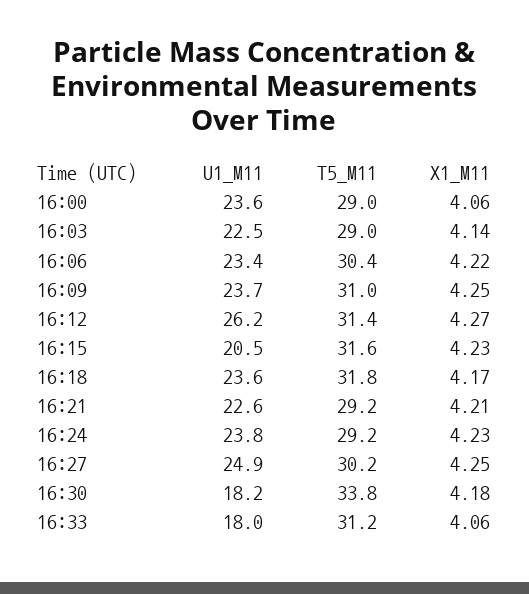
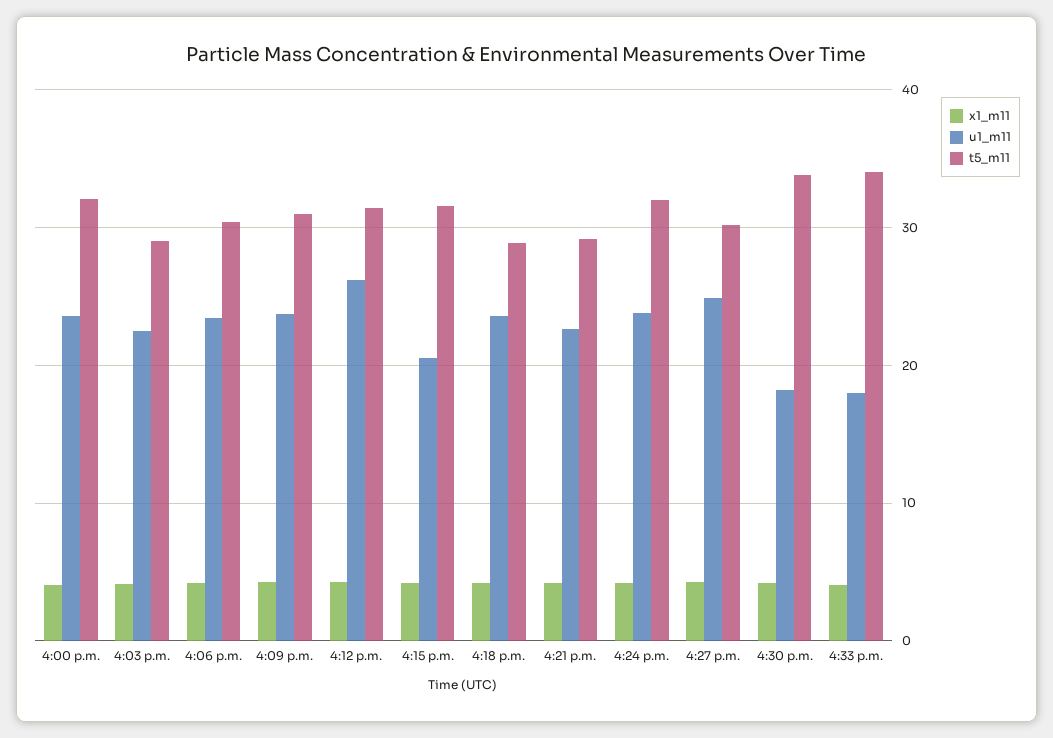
T5_M11, 16:00: 29 -> 32
T5_M11, 16:18: 31.8 -> 29
T5_M11, 16:24: 29.2 -> 32
T5_M11, 16:33: 31.2 -> 34

